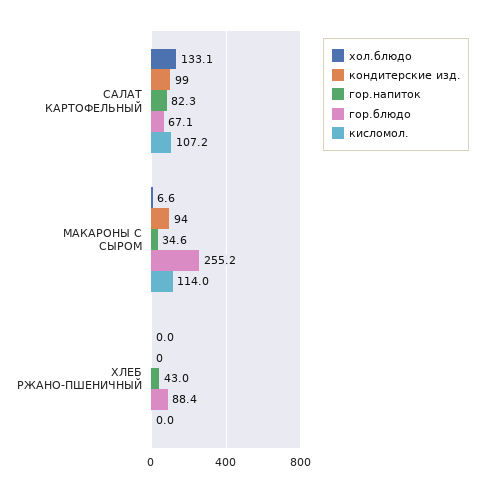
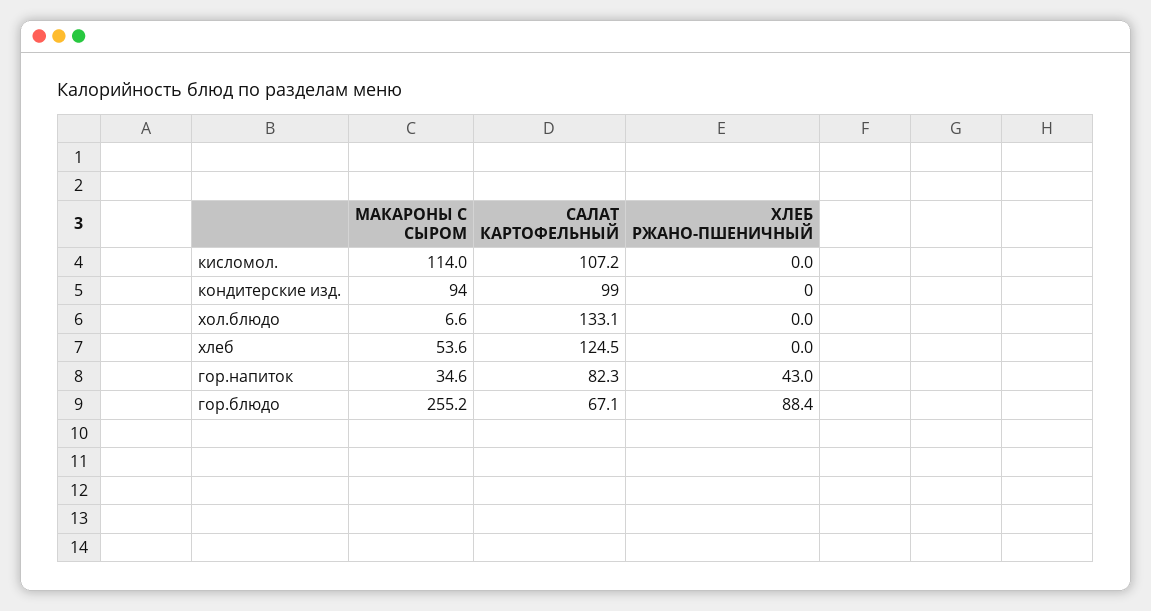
хлеб, МАКАРОНЫ С СЫРОМ: none -> 53.6
хлеб, САЛАТ КАРТОФЕЛЬНЫЙ: none -> 124.5
хлеб, ХЛЕБ РЖАНО-ПШЕНИЧНЫЙ: none -> 0

